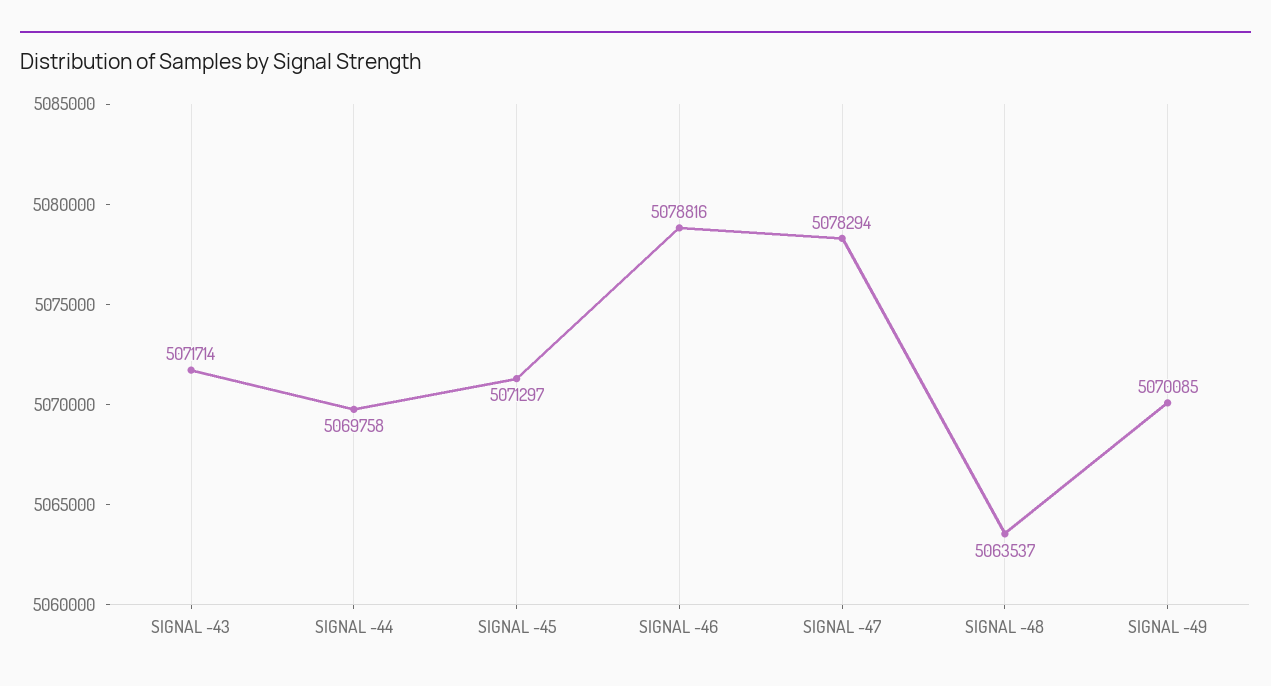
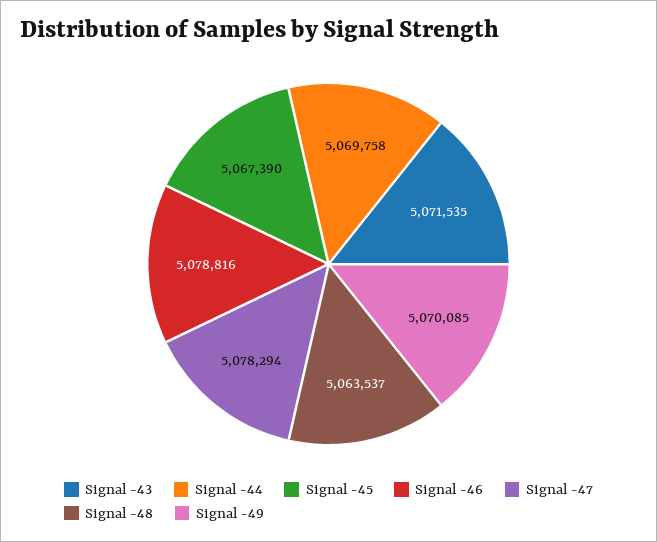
SIGNAL -43: 5071714 -> 5071535
SIGNAL -45: 5071297 -> 5067390

